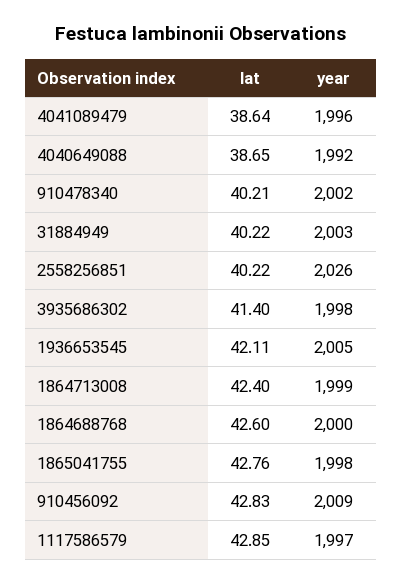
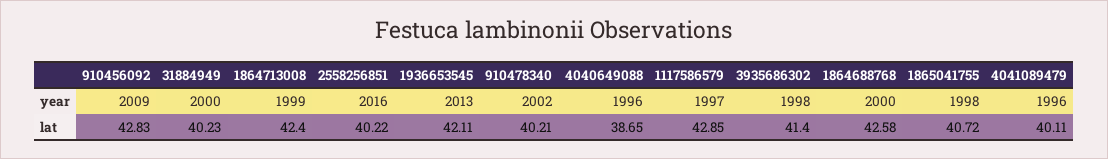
lat, 4041089479: 38.64 -> 40.11
year, 4040649088: 1992 -> 1996
lat, 31884949: 40.22 -> 40.23
year, 31884949: 2003 -> 2000
year, 2558256851: 2026 -> 2016
year, 1936653545: 2005 -> 2013
lat, 1864688768: 42.6 -> 42.58
lat, 1865041755: 42.76 -> 40.72

